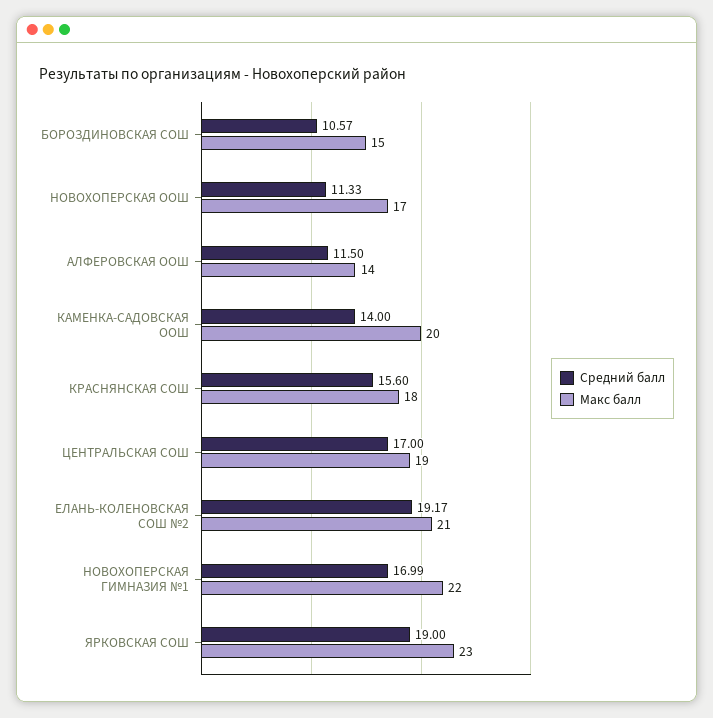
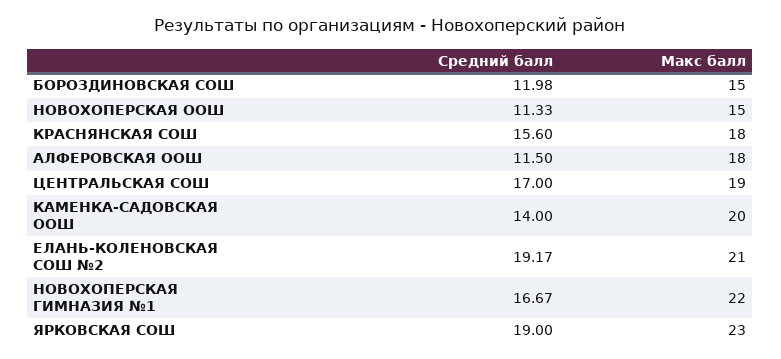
Средний балл, БОРОЗДИНОВСКАЯ СОШ: 10.57 -> 11.98
Макс балл, НОВОХОПЕРСКАЯ ООШ: 17 -> 15
Макс балл, АЛФЕРОВСКАЯ ООШ: 14 -> 18
Средний балл, НОВОХОПЕРСКАЯ ГИМНАЗИЯ №1: 16.99 -> 16.67

